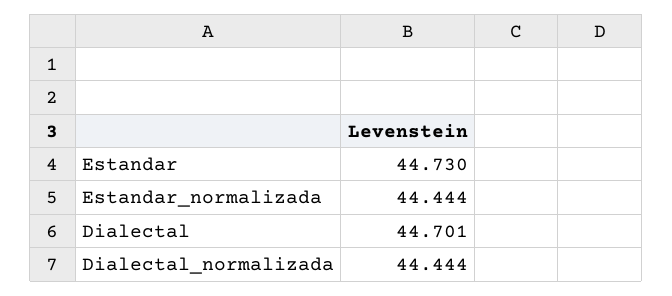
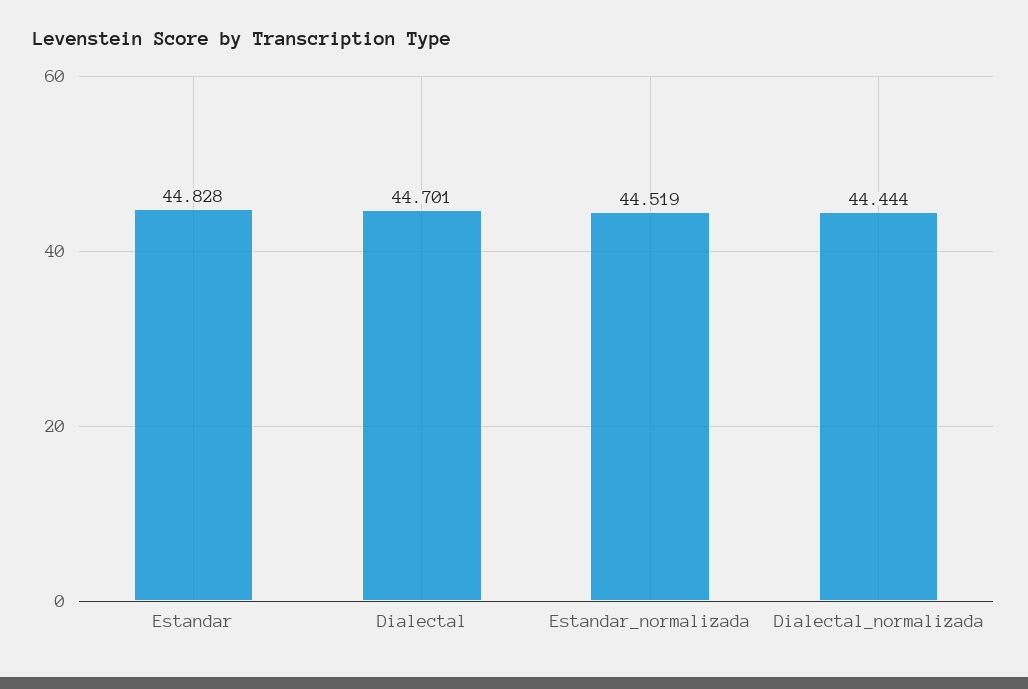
Estandar: 44.73 -> 44.828
Estandar_normalizada: 44.444 -> 44.519

